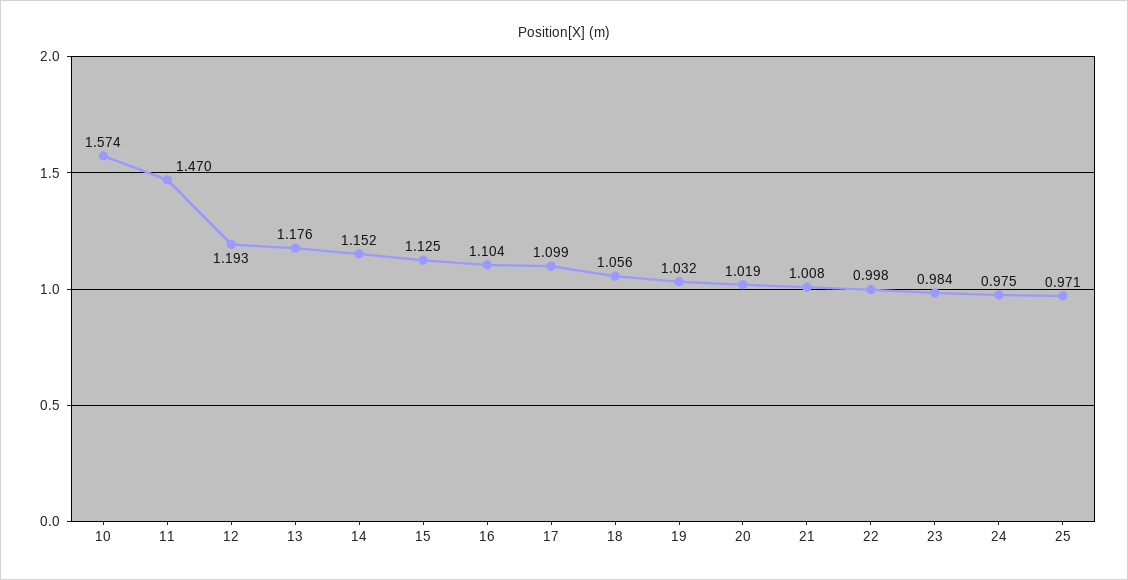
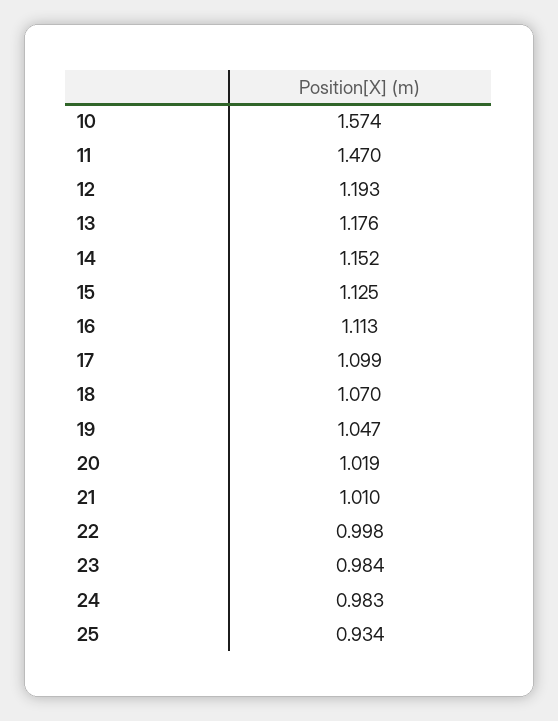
16: 1.104 -> 1.113
18: 1.056 -> 1.07
19: 1.032 -> 1.047
21: 1.008 -> 1.01
24: 0.975 -> 0.983
25: 0.971 -> 0.934

